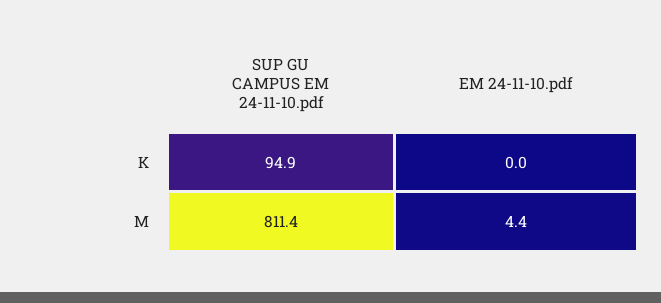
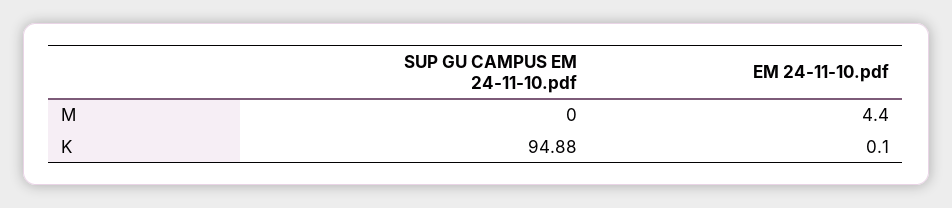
EM 24-11-10.pdf, K: 0 -> 0.1
SUP GU CAMPUS EM 24-11-10.pdf, M: 811.4 -> 0

